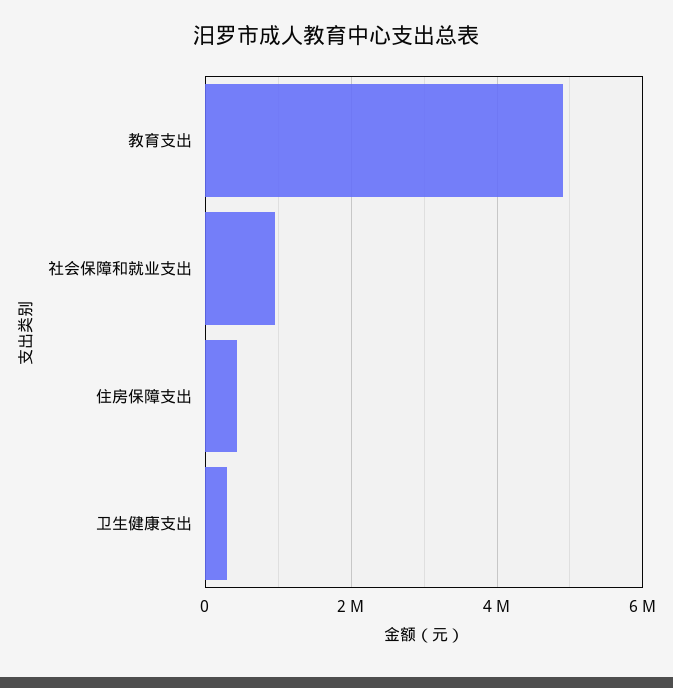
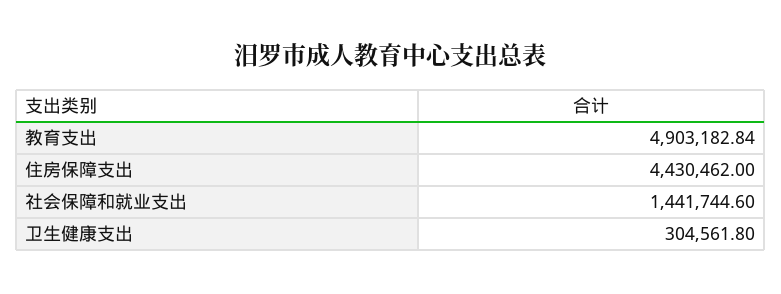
社会保障和就业支出: 1000000 -> 1441744.6
住房保障支出: 400000 -> 4430462

